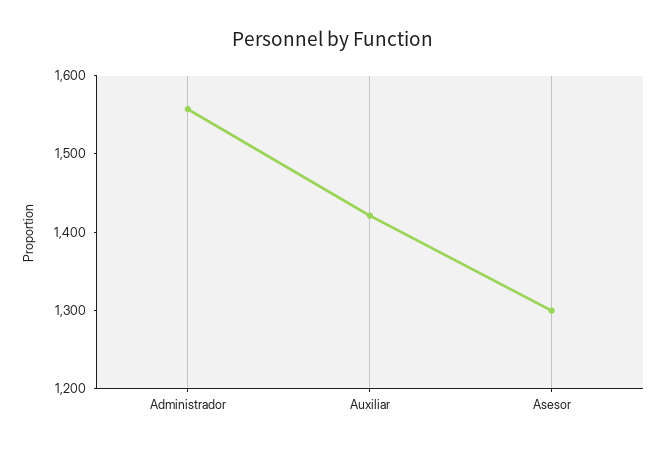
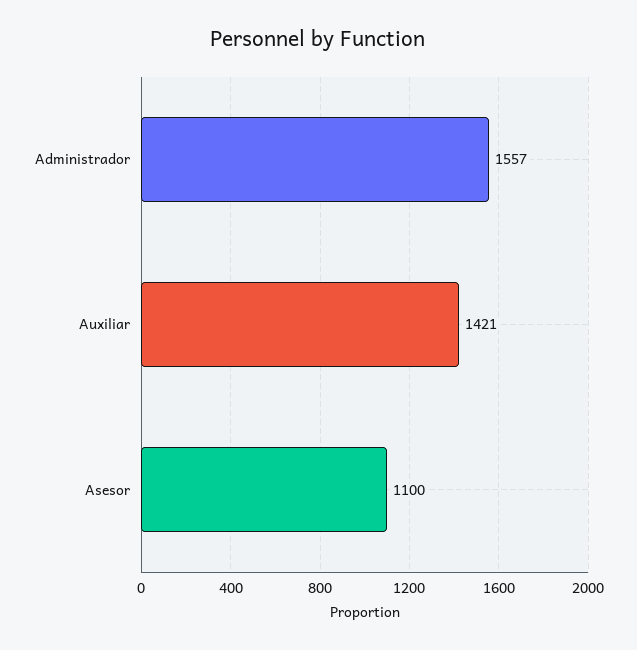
Asesor: 1300 -> 1100

